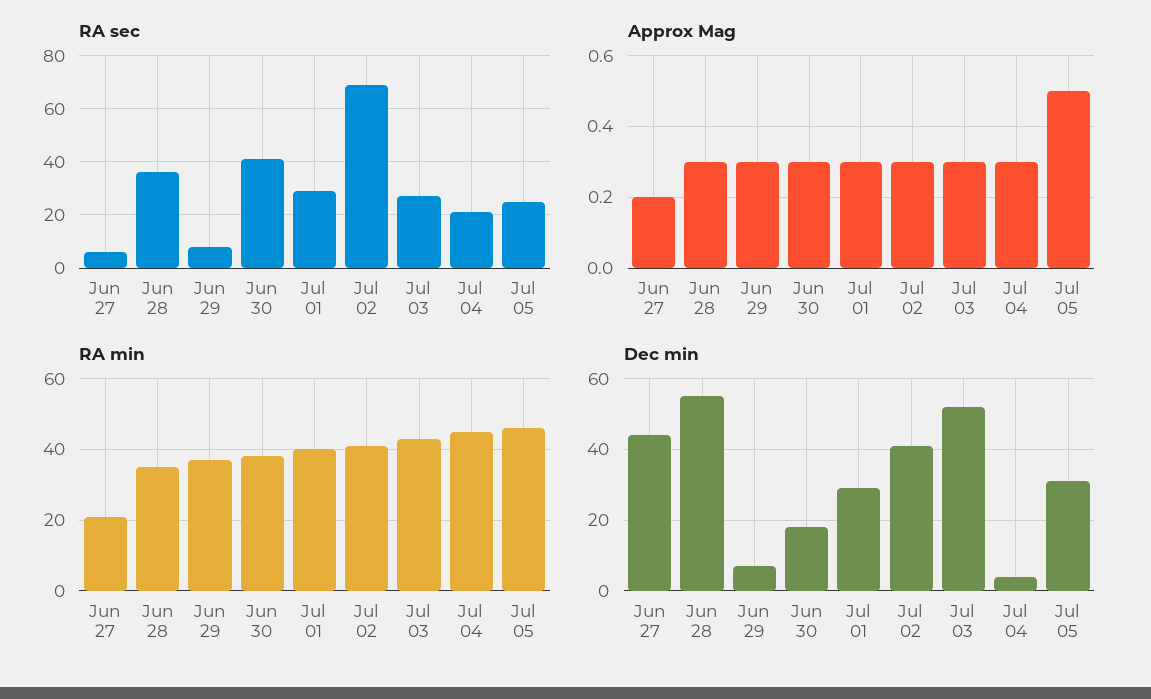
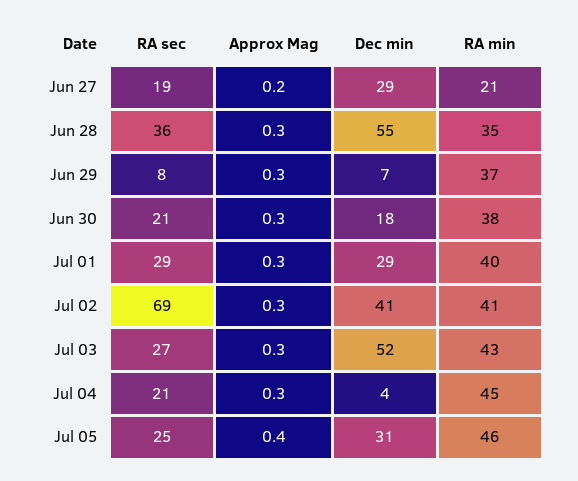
RA sec, Jun 27: 5 -> 19
RA sec, Jun 30: 40 -> 21
Approx Mag, Jul 05: 0.5 -> 0.4
Dec min, Jun 27: 45 -> 29

